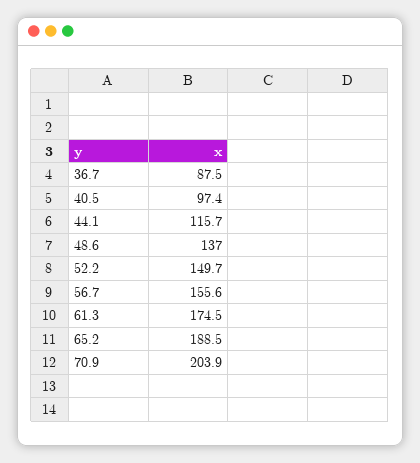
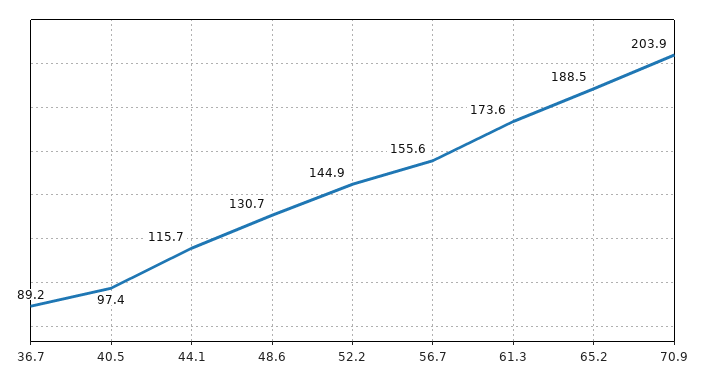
36.7: 87.5 -> 89.2
48.6: 137 -> 130.7
52.2: 149.7 -> 144.9
61.3: 174.5 -> 173.6

